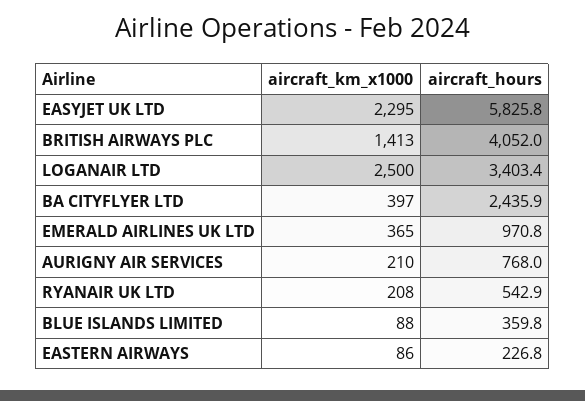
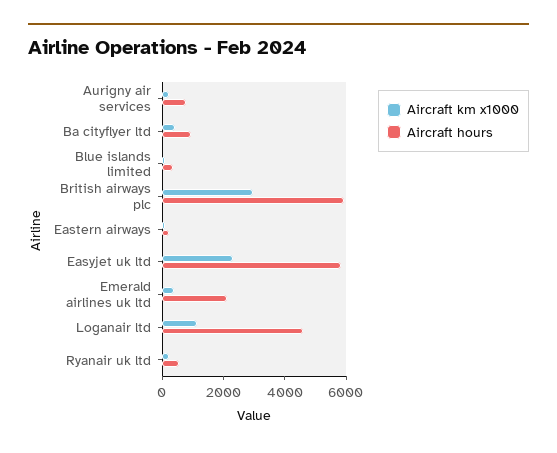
aircraft_km_x1000, BRITISH AIRWAYS PLC: 1413 -> 3000
aircraft_hours, BRITISH AIRWAYS PLC: 4052 -> 6000
aircraft_km_x1000, LOGANAIR LTD: 2500 -> 1000
aircraft_hours, LOGANAIR LTD: 3403.4 -> 4500
aircraft_hours, BA CITYFLYER LTD: 2435.9 -> 1000
aircraft_hours, EMERALD AIRLINES UK LTD: 970.8 -> 2000

